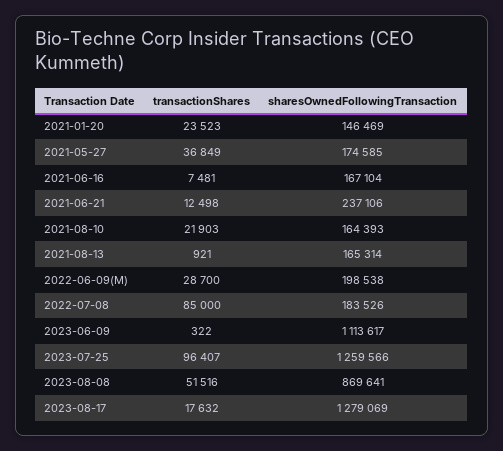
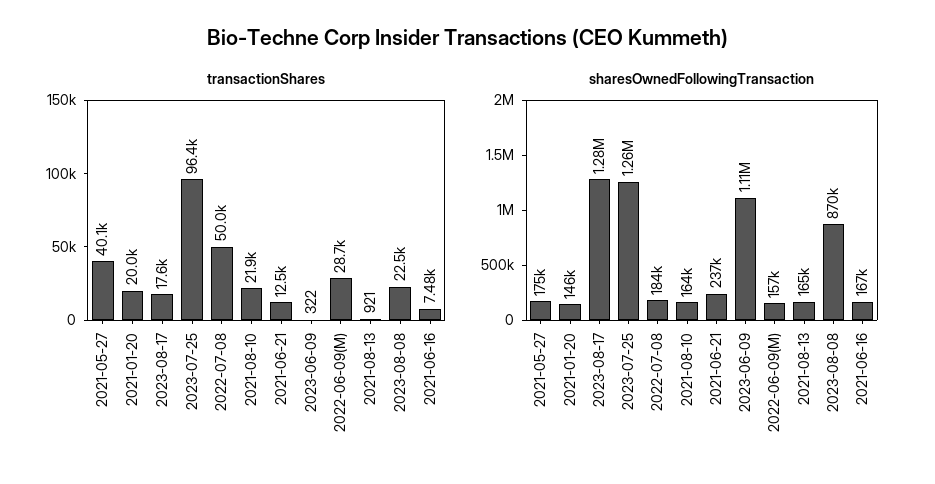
transactionShares, 2021-01-20: 23523 -> 20000
transactionShares, 2021-05-27: 36849 -> 40100
sharesOwnedFollowingTransaction, 2022-06-09(M): 198538 -> 157000
transactionShares, 2022-07-08: 85000 -> 50000
transactionShares, 2023-08-08: 51516 -> 22500

